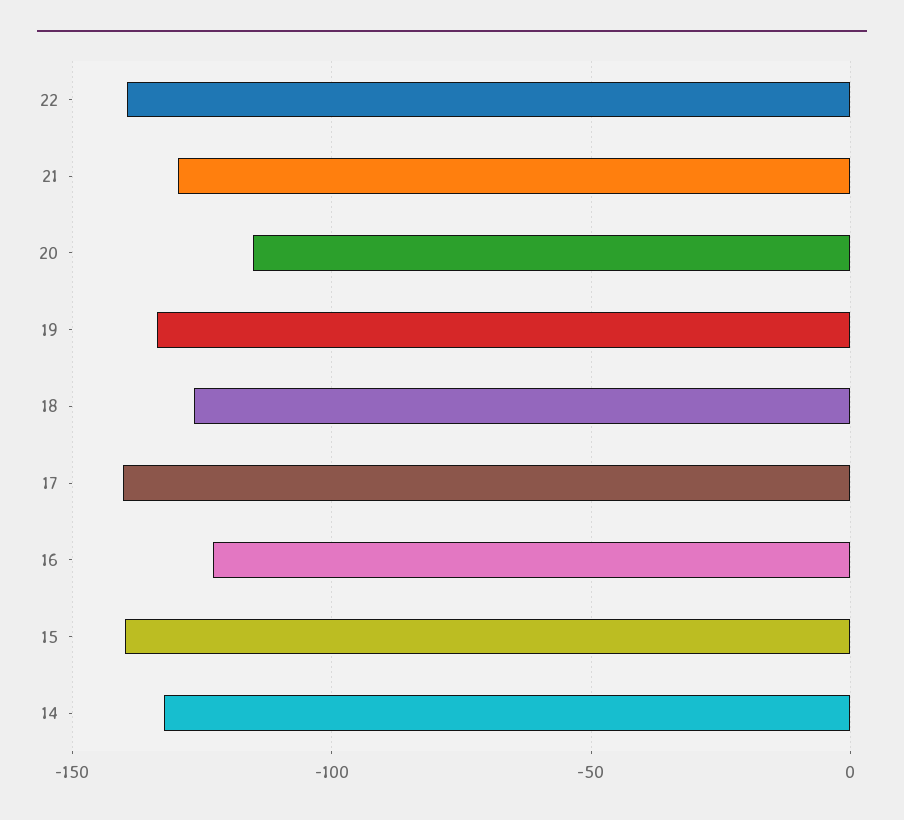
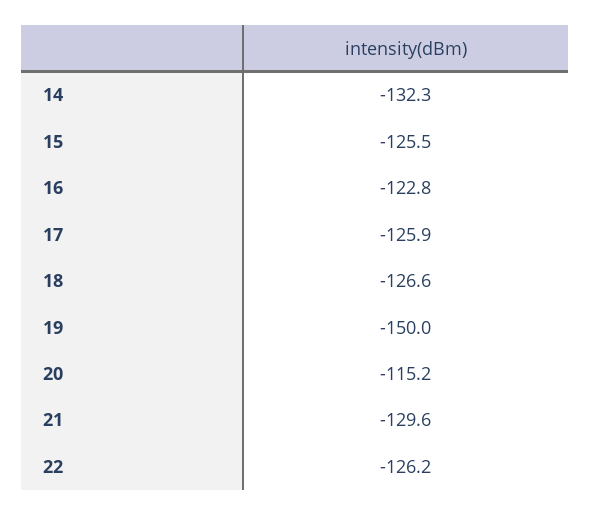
22: -140 -> -126.2
19: -135 -> -150
17: -140 -> -125.9
15: -140 -> -125.5

